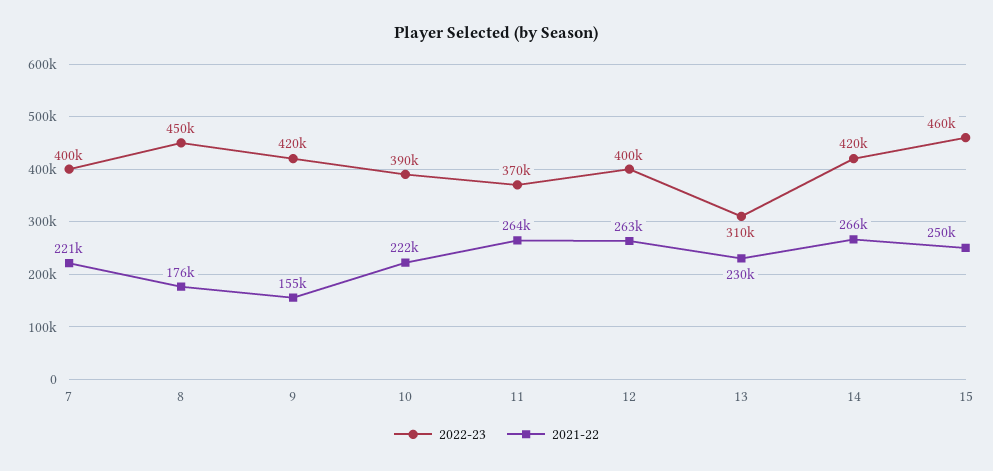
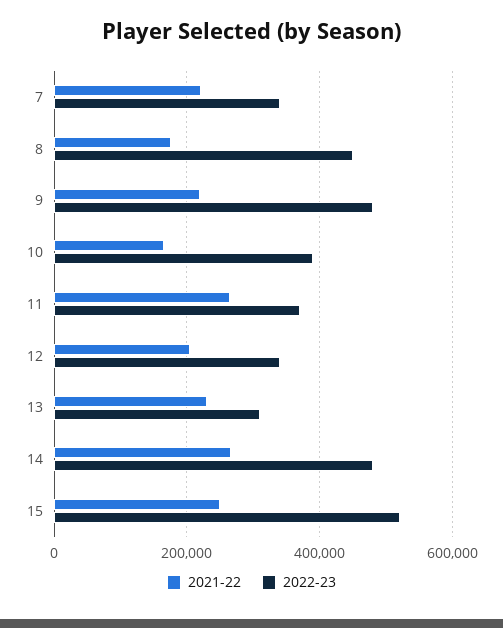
2022-23, 7: 400000 -> 340000
2022-23, 9: 420000 -> 480000
2021-22, 9: 155000 -> 220000
2021-22, 10: 222000 -> 160000
2022-23, 12: 400000 -> 340000
2021-22, 12: 263000 -> 200000
2022-23, 14: 420000 -> 480000
2022-23, 15: 460000 -> 520000

